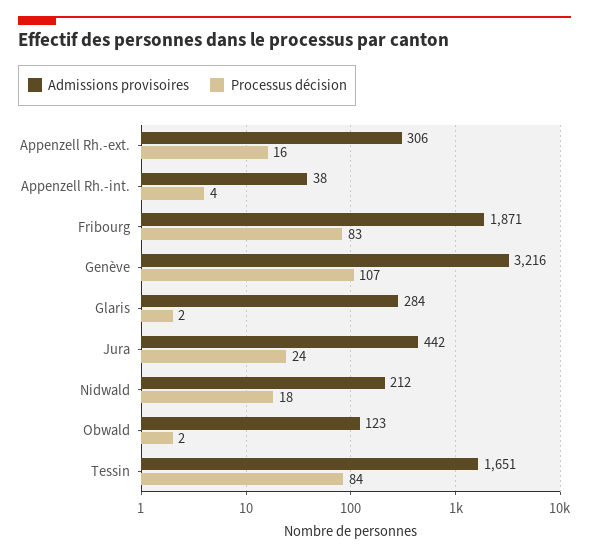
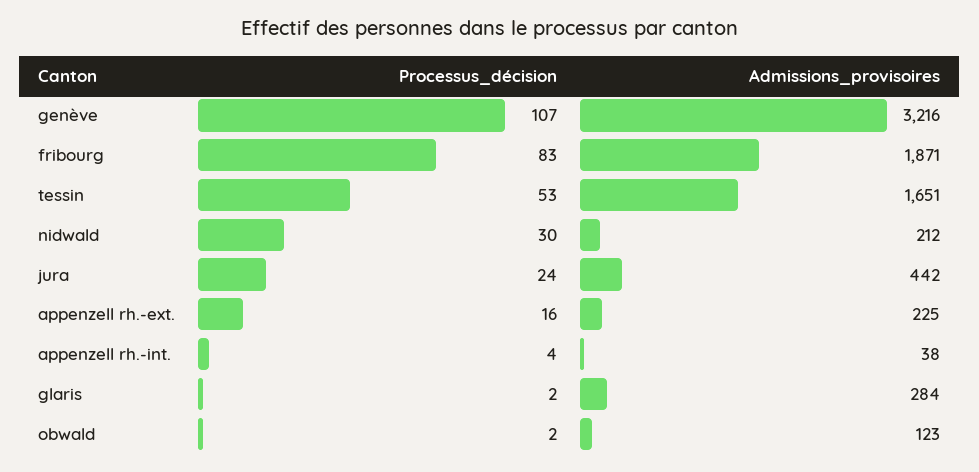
Admissions provisoires, Appenzell Rh.-ext.: 306 -> 225
Processus décision, Nidwald: 18 -> 30
Processus décision, Tessin: 84 -> 53

